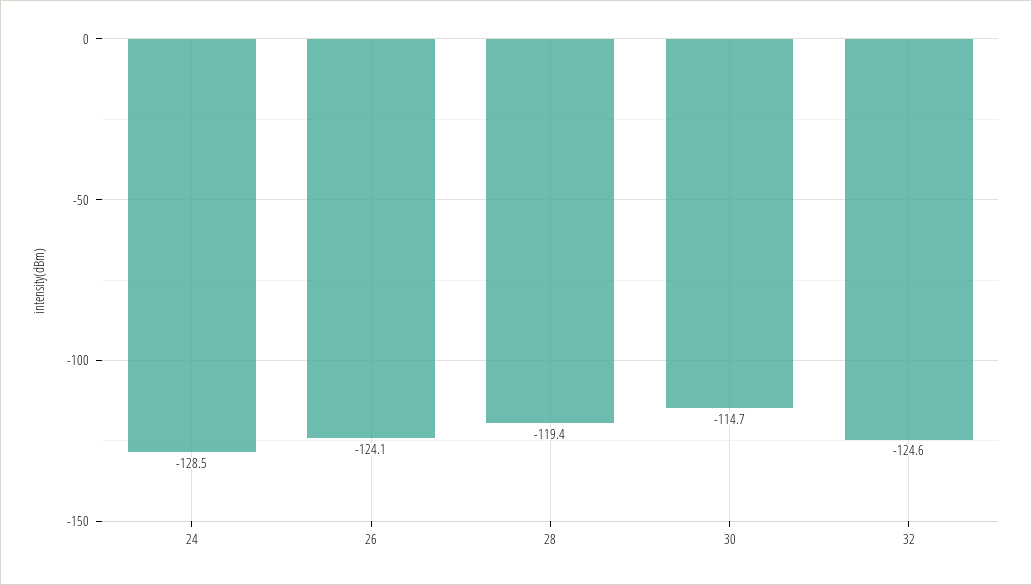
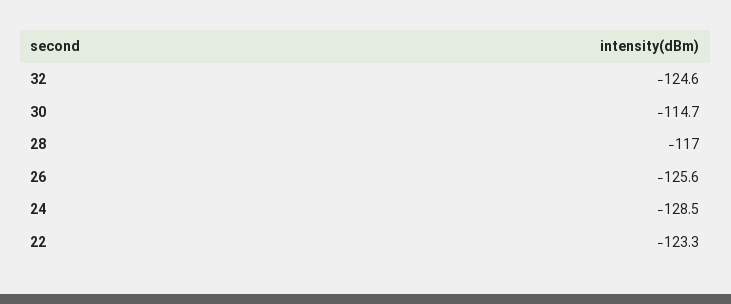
26: -124.1 -> -125.6
28: -119.4 -> -117
22: none -> -123.3

